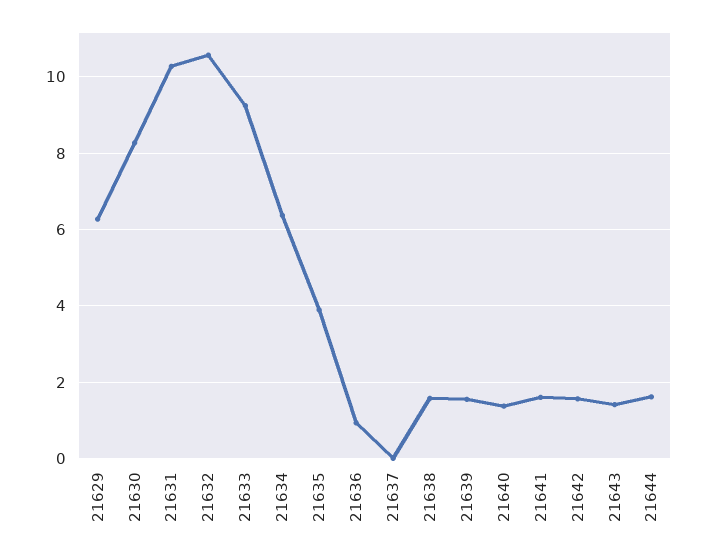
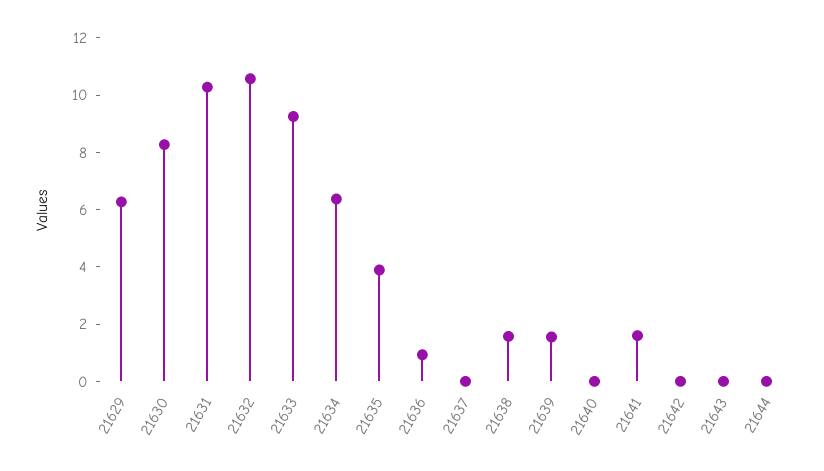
21640: 1.4 -> 0
21642: 1.6 -> 0
21643: 1.4 -> 0
21644: 1.6 -> 0

